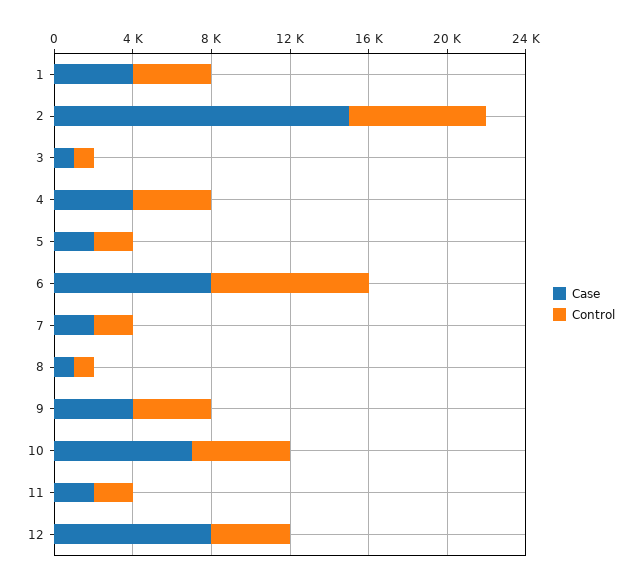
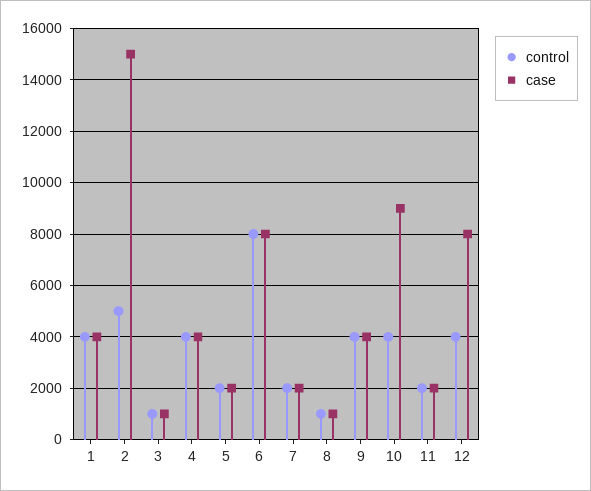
Control, 2: 7000 -> 5000
Case, 10: 7000 -> 9000
Control, 10: 5000 -> 4000

